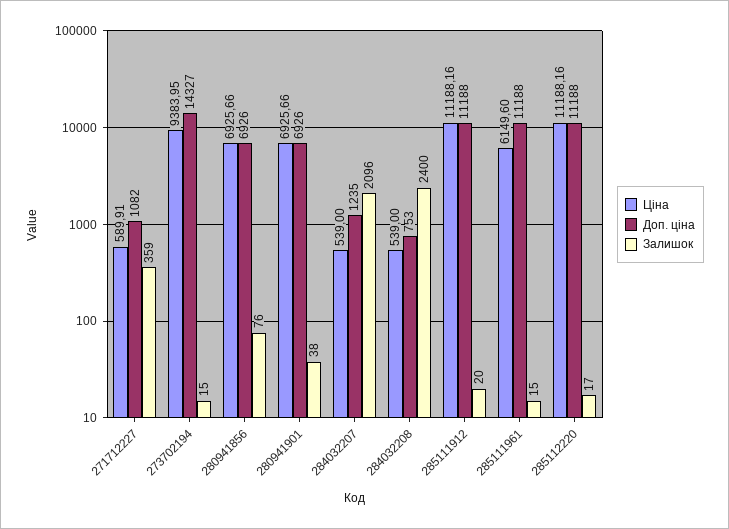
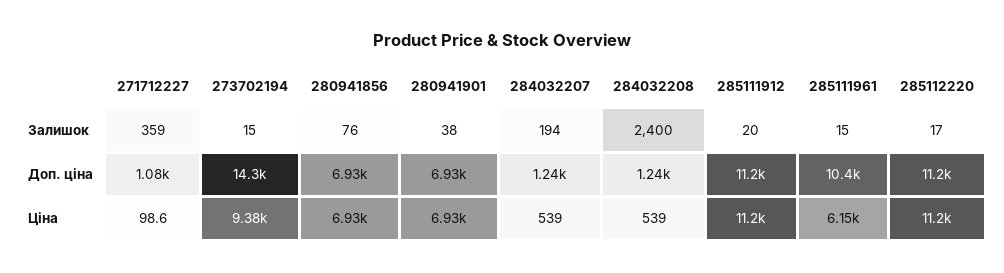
Ціна, 271712227: 589.91 -> 98.6
Залишок, 284032207: 2096 -> 194
Доп. ціна, 284032208: 753 -> 1240
Доп. ціна, 285111961: 11188 -> 10400

